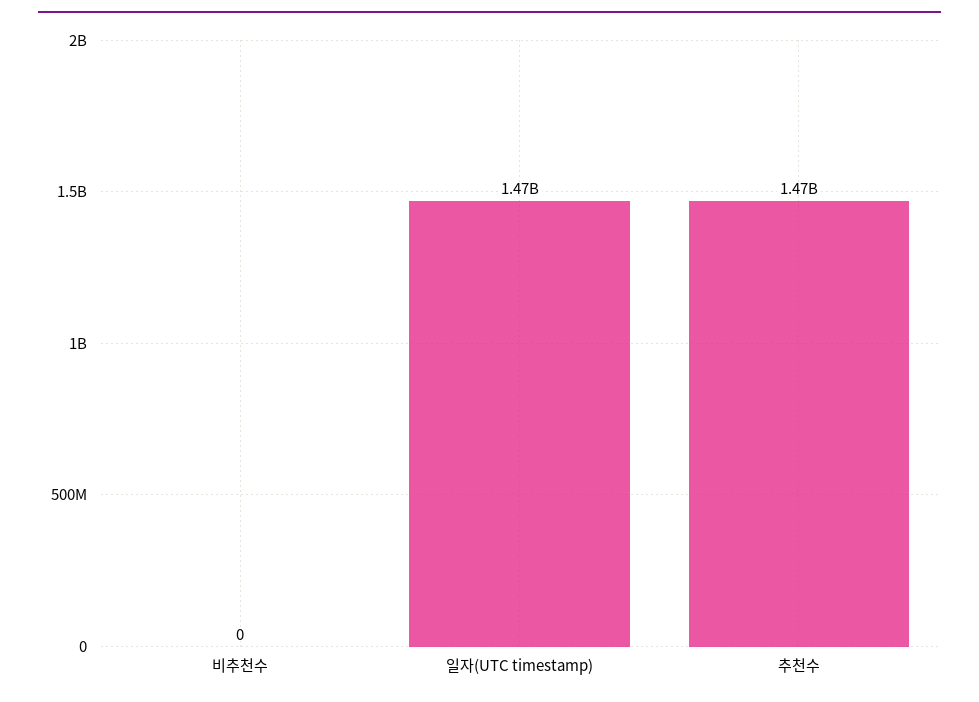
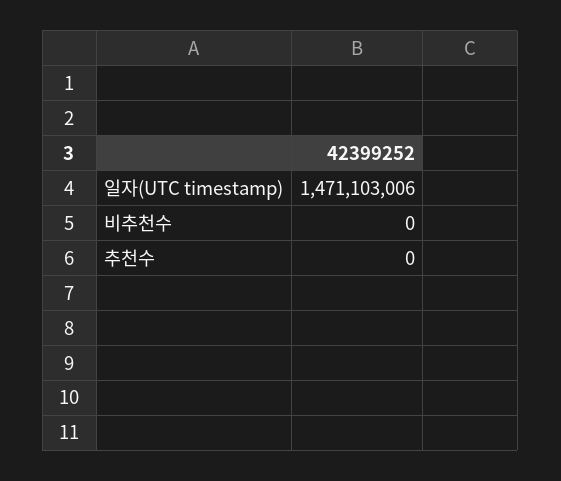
추천수: 1470000000 -> 0

